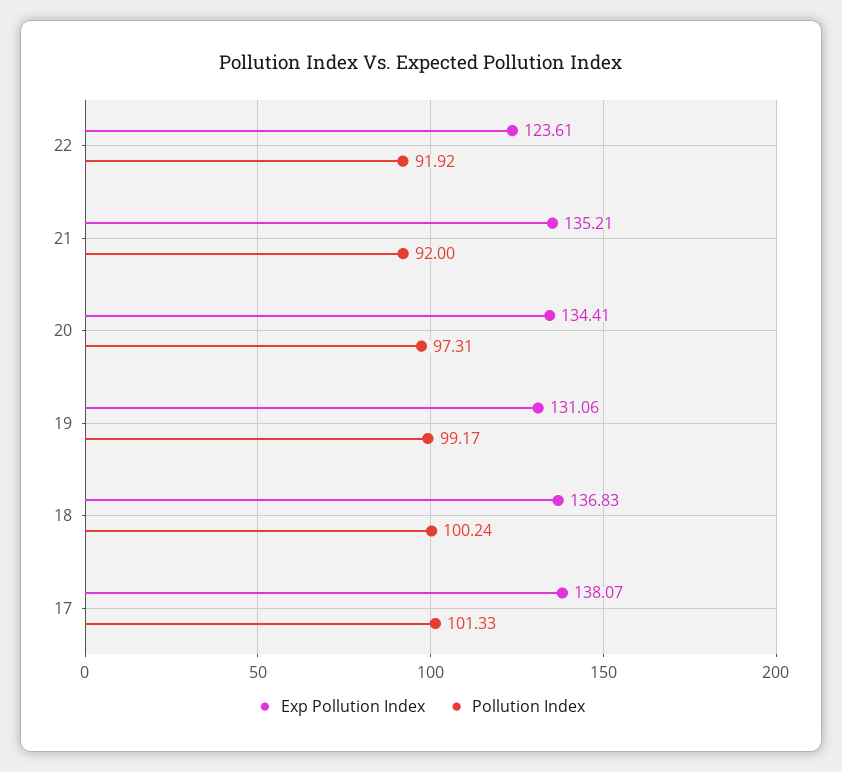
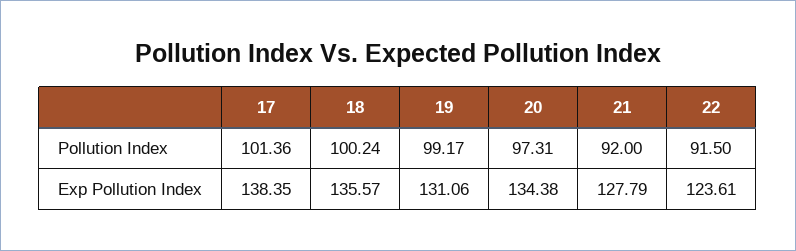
Pollution Index, 22: 91.92 -> 91.5
Exp Pollution Index, 21: 135.21 -> 127.79
Exp Pollution Index, 20: 134.41 -> 134.38
Exp Pollution Index, 18: 136.83 -> 135.57
Exp Pollution Index, 17: 138.07 -> 138.35
Pollution Index, 17: 101.33 -> 101.36

